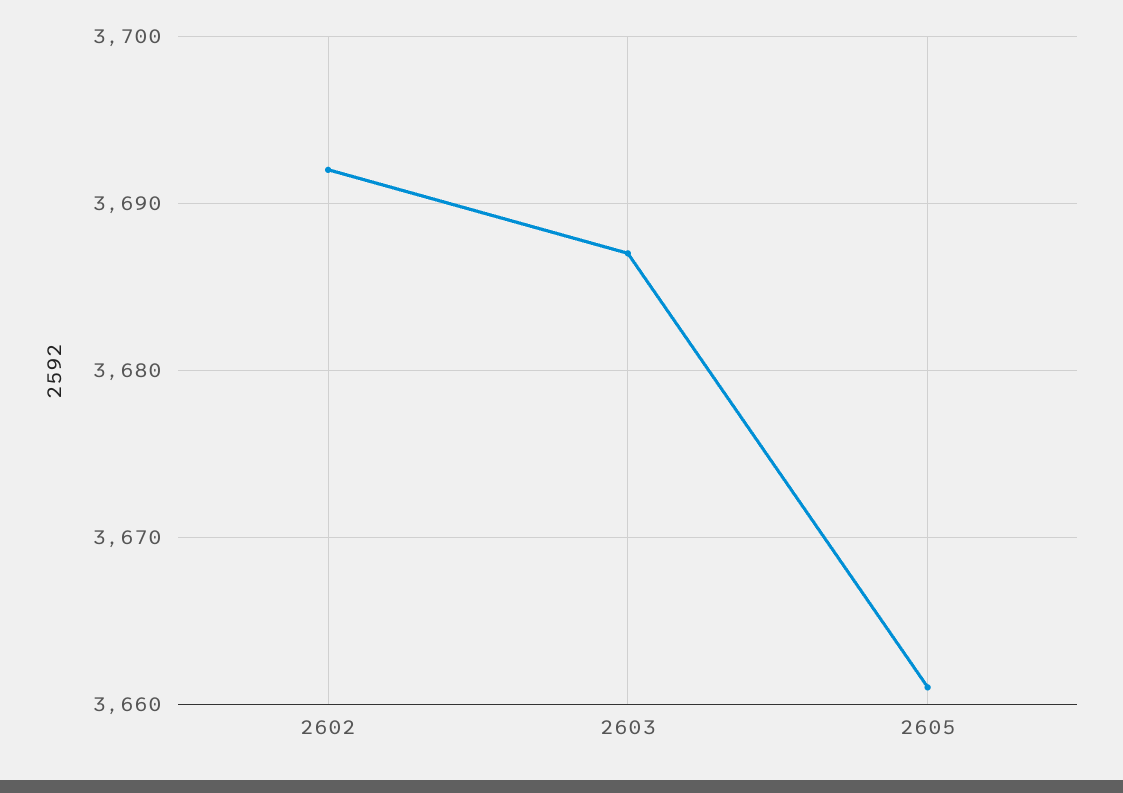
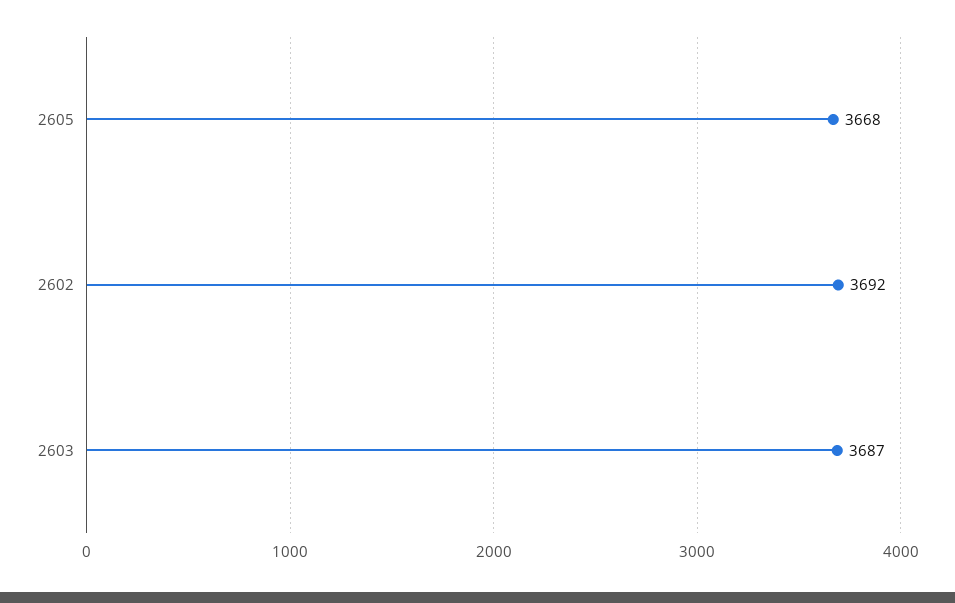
2605: 3661 -> 3668

